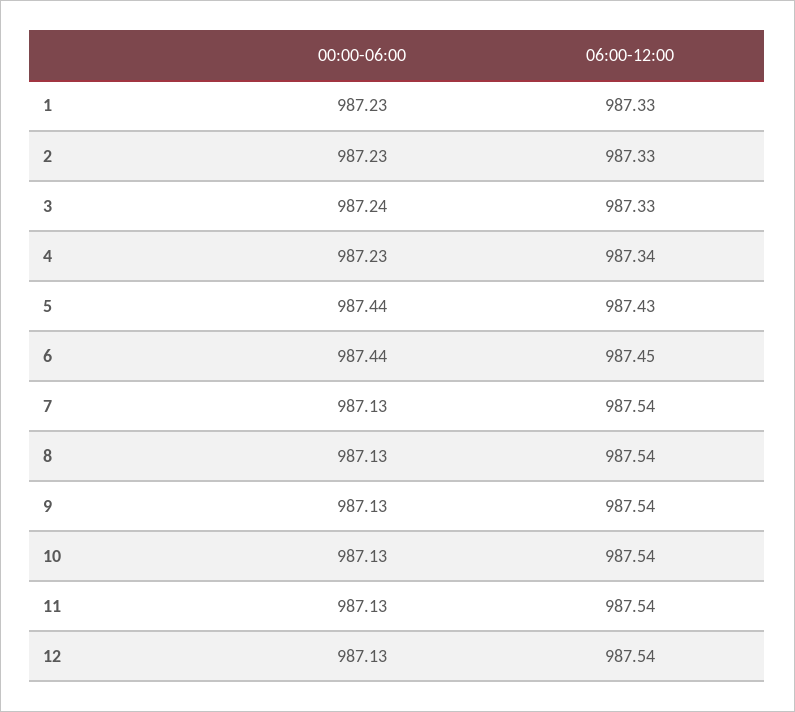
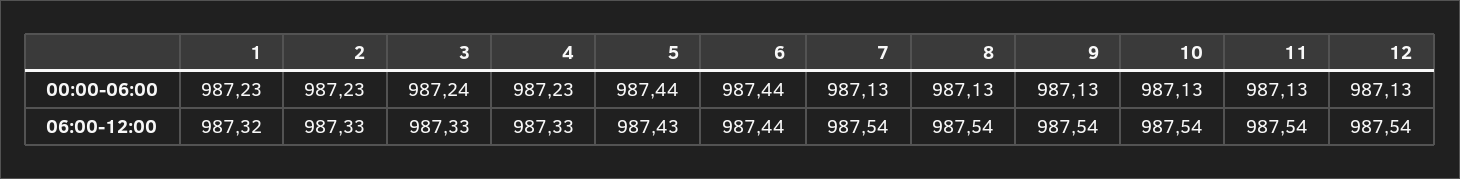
06:00-12:00, 1: 987.33 -> 987.32
06:00-12:00, 4: 987.34 -> 987.33
06:00-12:00, 6: 987.45 -> 987.44

